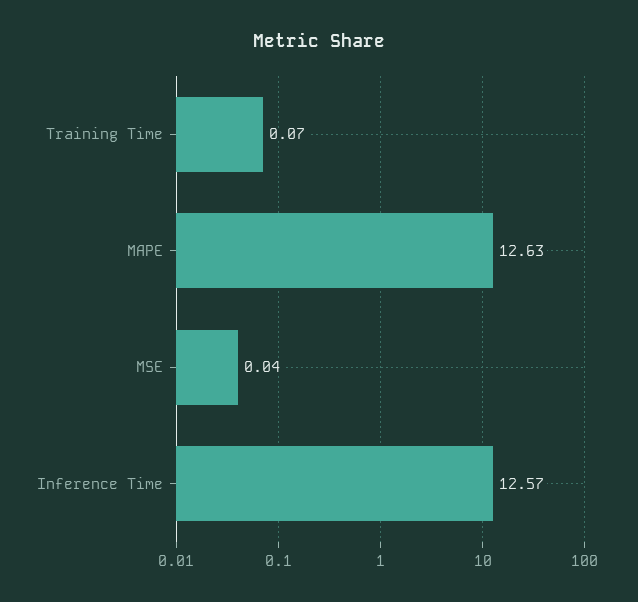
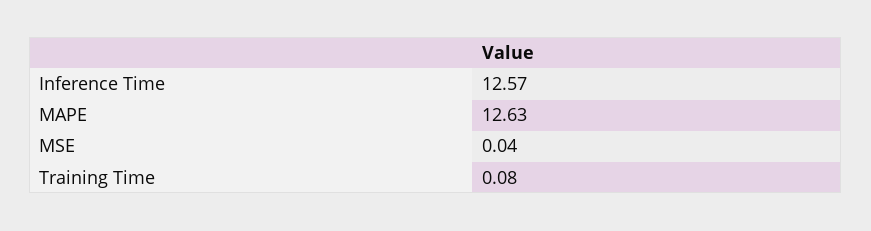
Training Time: 0.07 -> 0.08

